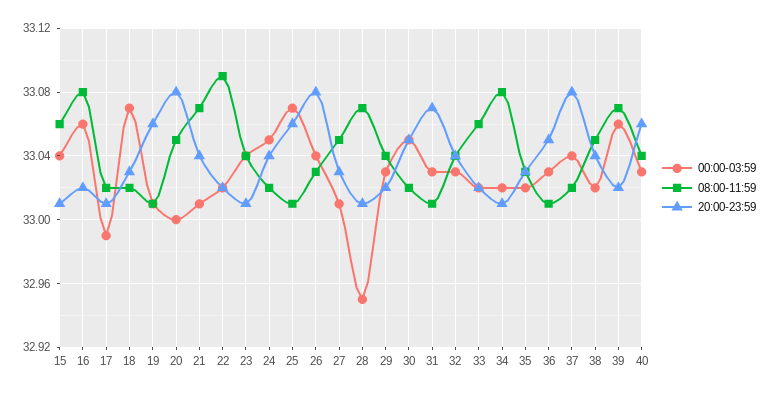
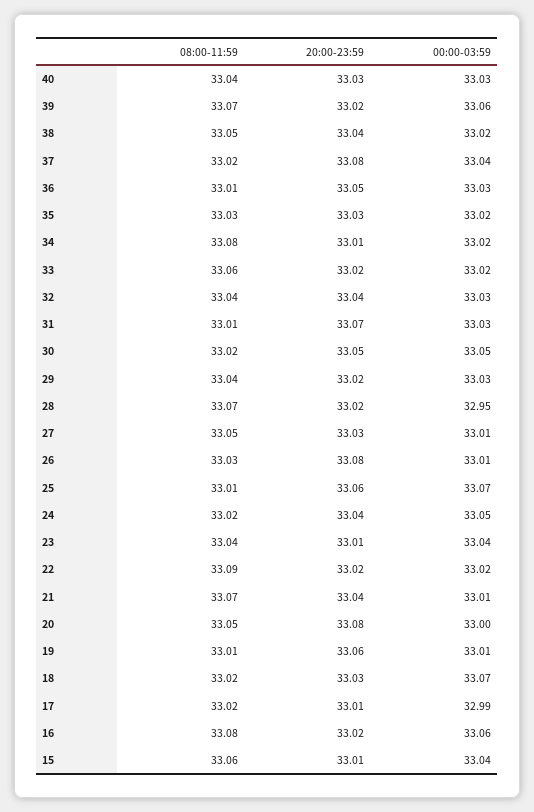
00:00-03:59, 26: 33.04 -> 33.01
20:00-23:59, 28: 33.01 -> 33.02
20:00-23:59, 40: 33.06 -> 33.03

